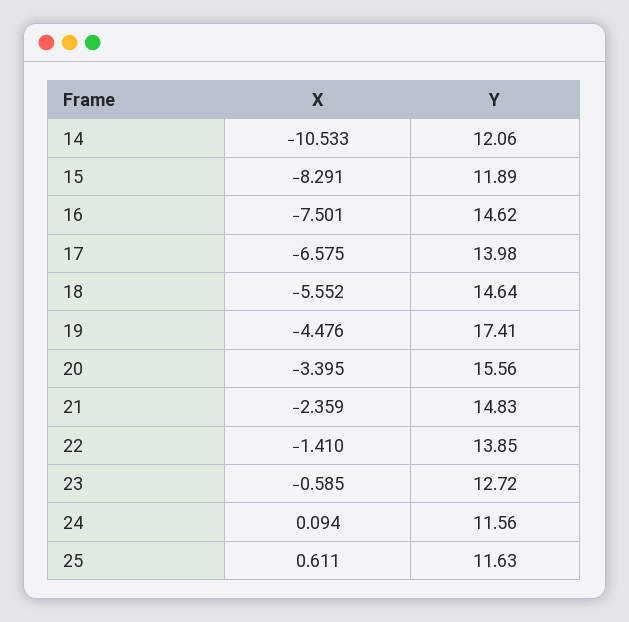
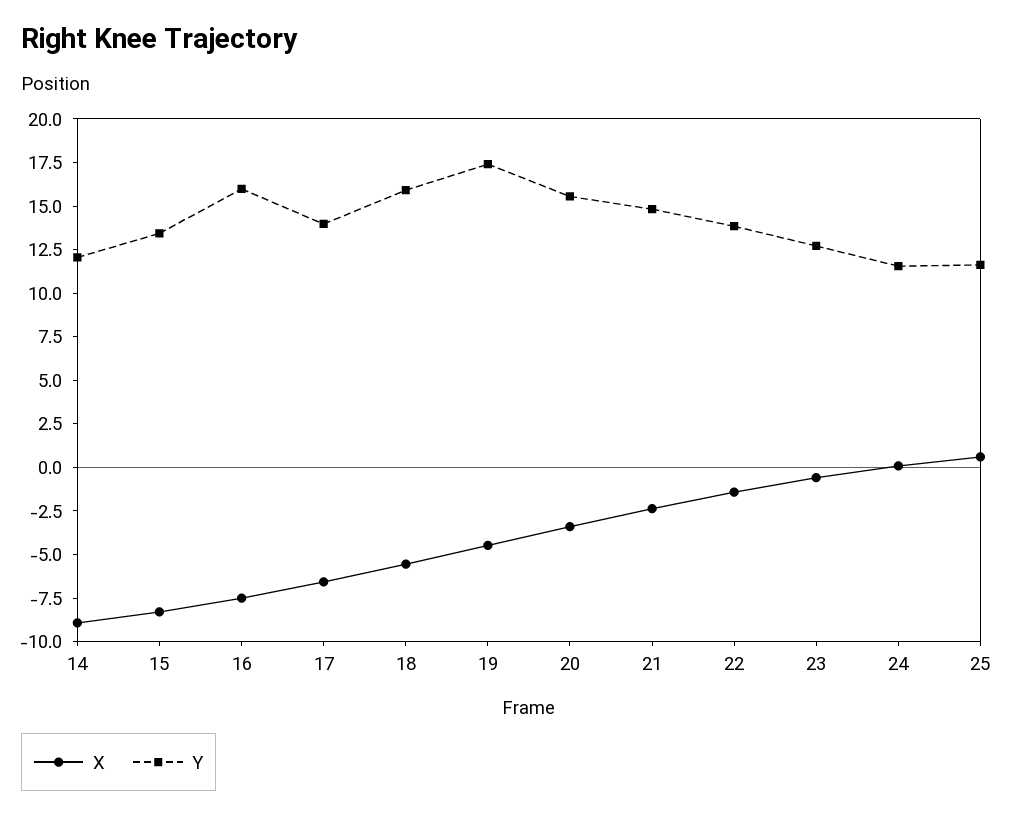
X, 14: -10.533 -> -9
Y, 15: 11.89 -> 13.5
Y, 16: 14.62 -> 16
Y, 18: 14.64 -> 16

